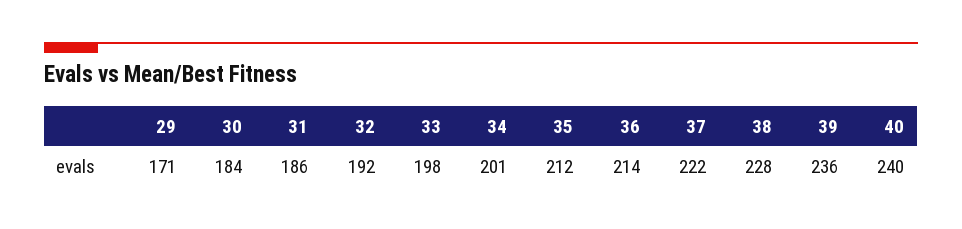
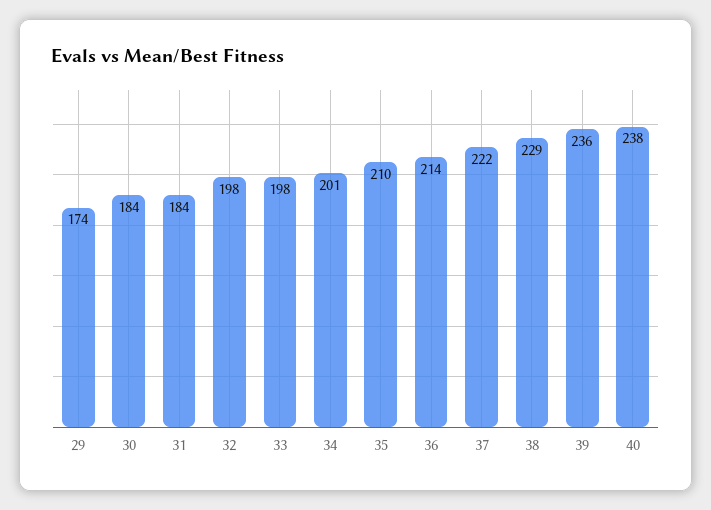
29: 171 -> 174
31: 186 -> 184
32: 192 -> 198
35: 212 -> 210
38: 228 -> 229
40: 240 -> 238

